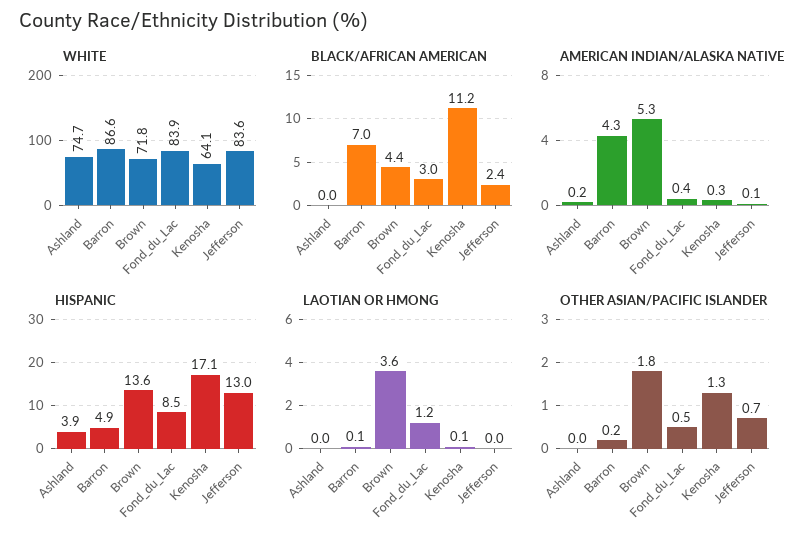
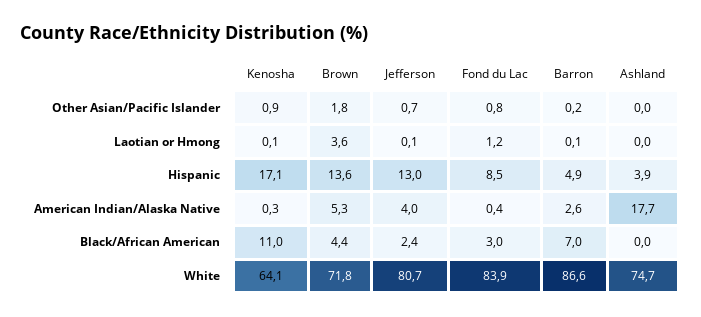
WHITE, Jefferson: 83.6 -> 80.7
BLACK/AFRICAN AMERICAN, Kenosha: 11.2 -> 11
AMERICAN INDIAN/ALASKA NATIVE, Ashland: 0.2 -> 17.7
AMERICAN INDIAN/ALASKA NATIVE, Barron: 4.3 -> 2.6
AMERICAN INDIAN/ALASKA NATIVE, Jefferson: 0.1 -> 4
LAOTIAN OR HMONG, Jefferson: 0 -> 0.1
OTHER ASIAN/PACIFIC ISLANDER, Fond_du_Lac: 0.5 -> 0.8
OTHER ASIAN/PACIFIC ISLANDER, Kenosha: 1.3 -> 0.9

